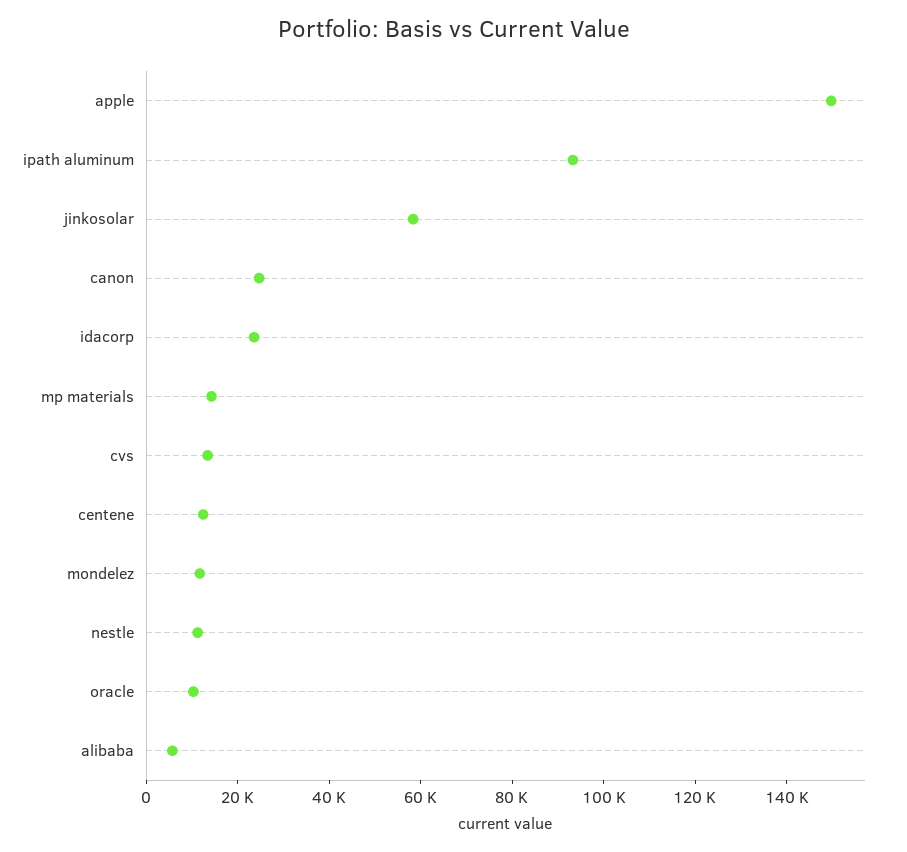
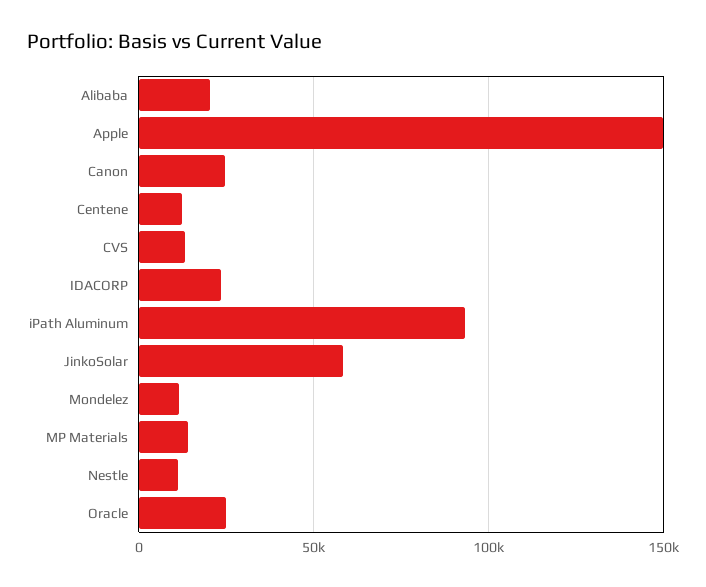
oracle: 10000 -> 25000
alibaba: 5000 -> 20000

